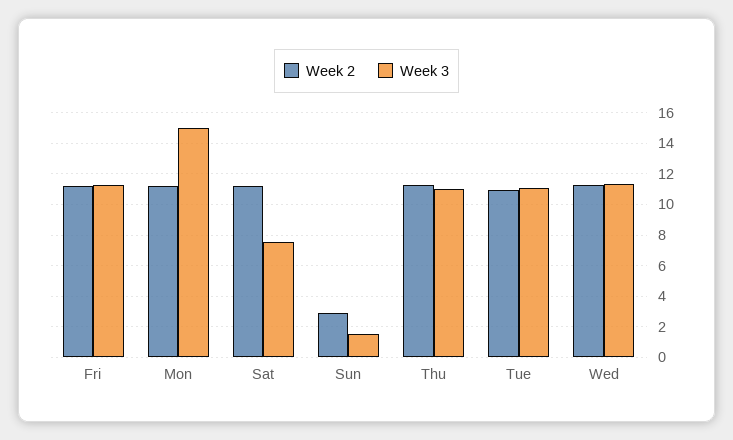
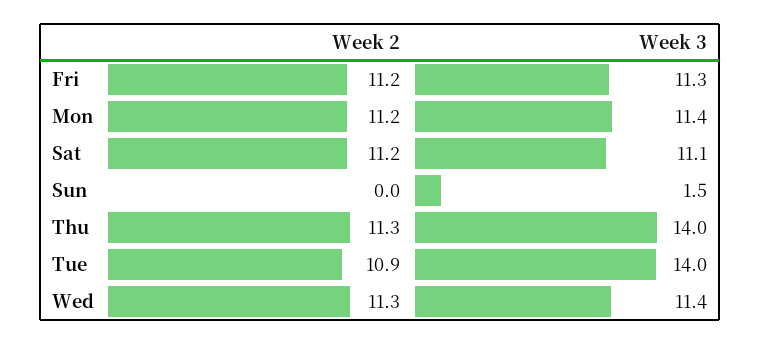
Week 3, Mon: 15 -> 11.4
Week 3, Sat: 7.5 -> 11.1
Week 2, Sun: 3 -> 0
Week 3, Thu: 11 -> 14
Week 3, Tue: 11 -> 14

